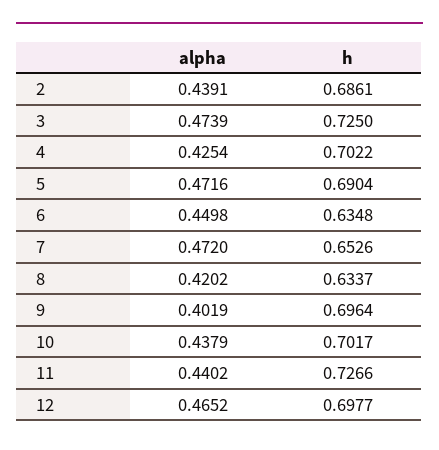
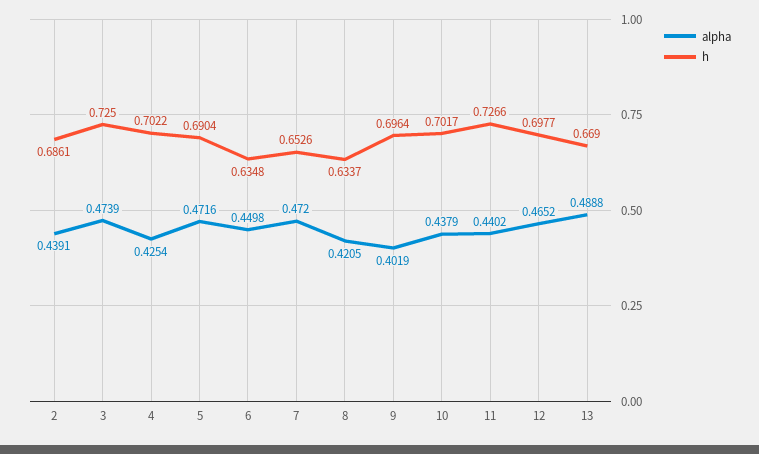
alpha, 8: 0.4202 -> 0.4205
alpha, 13: none -> 0.4888
h, 13: none -> 0.669

